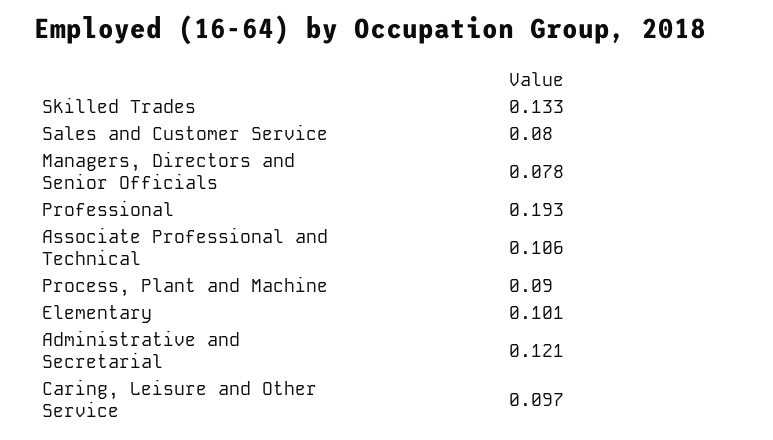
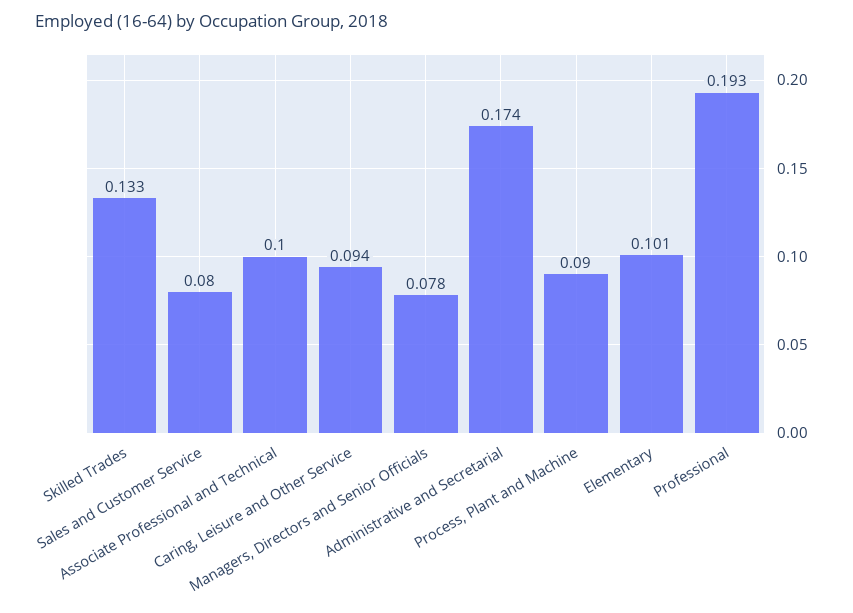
Associate Professional and Technical: 0.106 -> 0.1
Administrative and Secretarial: 0.121 -> 0.174
Caring, Leisure and Other Service: 0.097 -> 0.094

